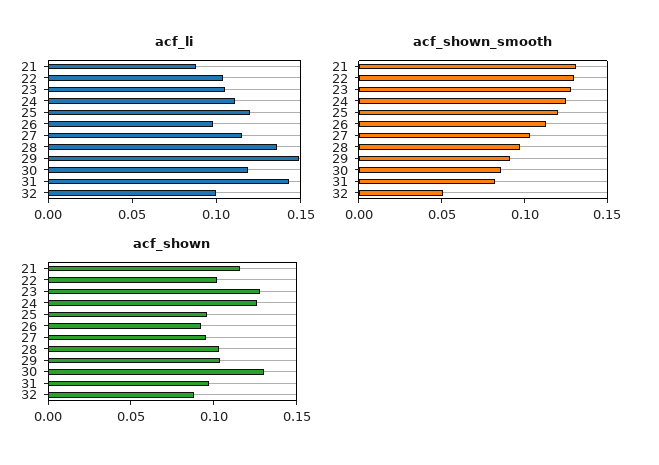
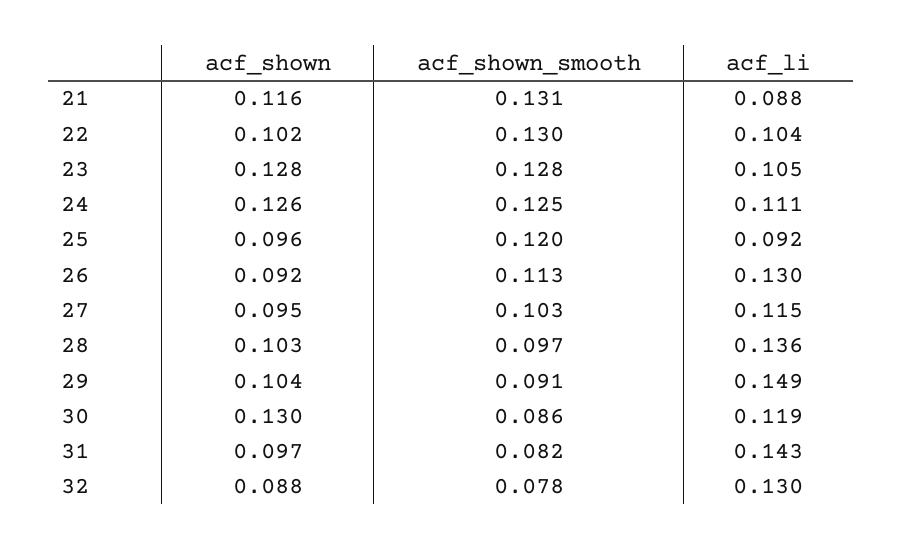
acf_li, 25: 0.12 -> 0.092
acf_li, 26: 0.1 -> 0.13
acf_li, 32: 0.1 -> 0.13
acf_shown_smooth, 32: 0.05 -> 0.078

